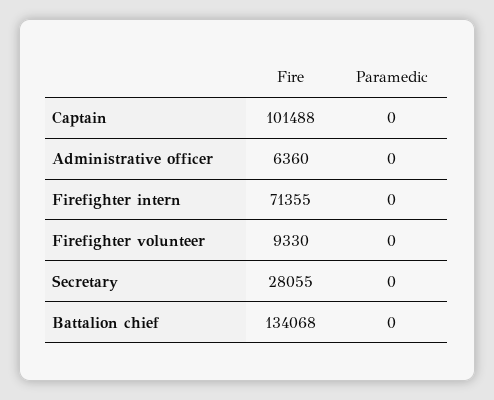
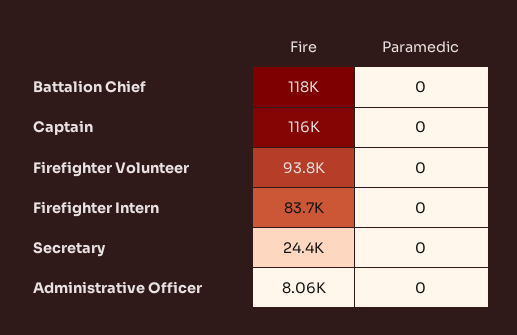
Fire, Captain: 101488 -> 116000
Fire, Administrative officer: 6360 -> 8060
Fire, Firefighter intern: 71355 -> 83700
Fire, Firefighter volunteer: 9330 -> 93800
Fire, Secretary: 28055 -> 24400
Fire, Battalion chief: 134068 -> 118000

